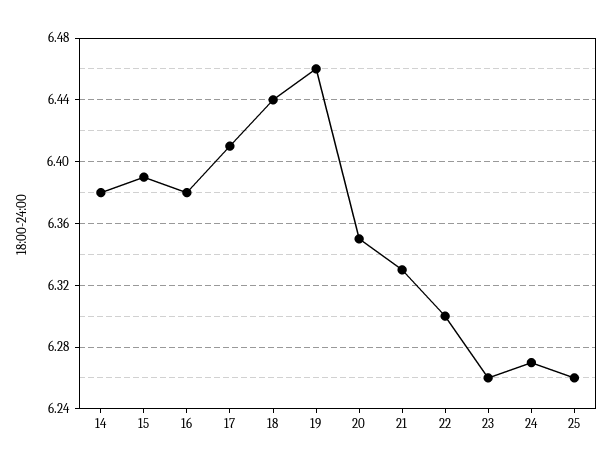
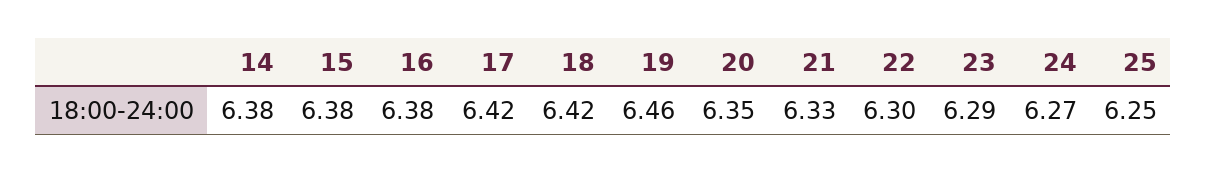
15: 6.39 -> 6.38
17: 6.41 -> 6.42
18: 6.44 -> 6.42
23: 6.26 -> 6.29
25: 6.26 -> 6.25

